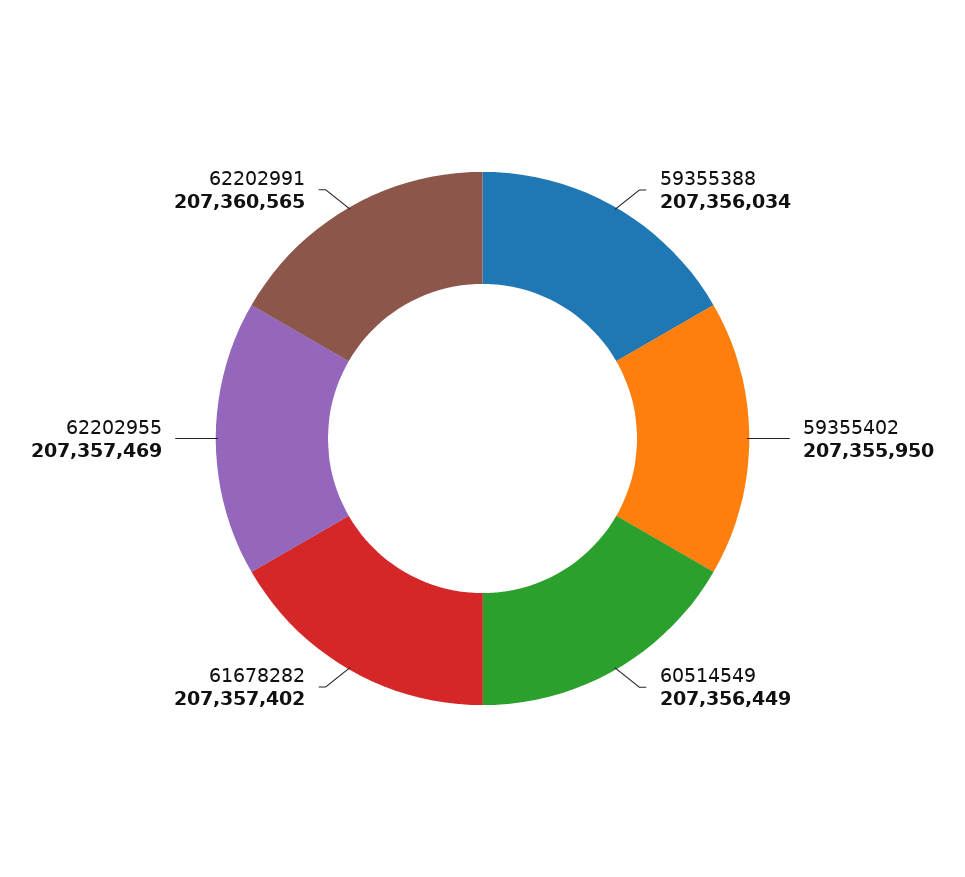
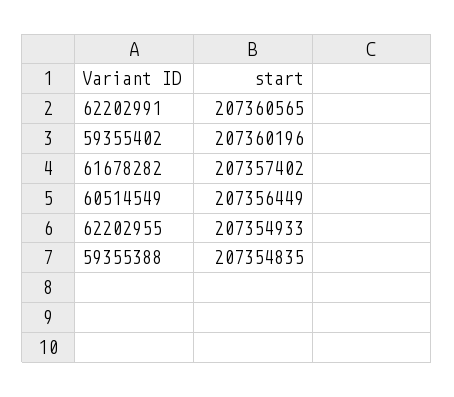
59355388: 207356034 -> 207354835
59355402: 207355950 -> 207360196
62202955: 207357469 -> 207354933

